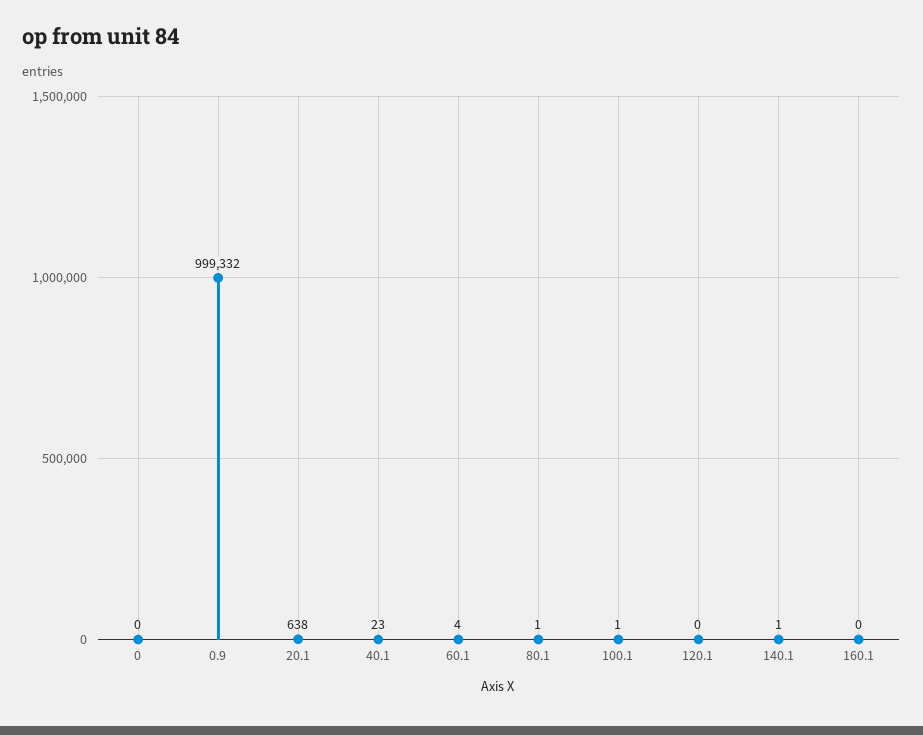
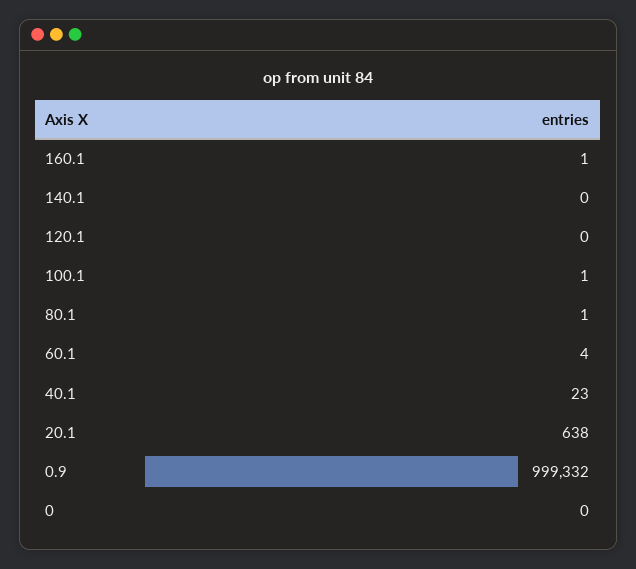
140.1: 1 -> 0
160.1: 0 -> 1

